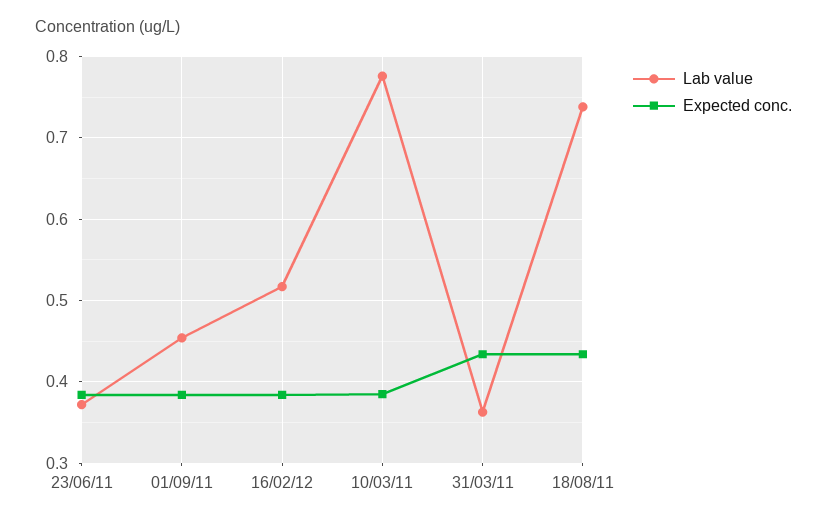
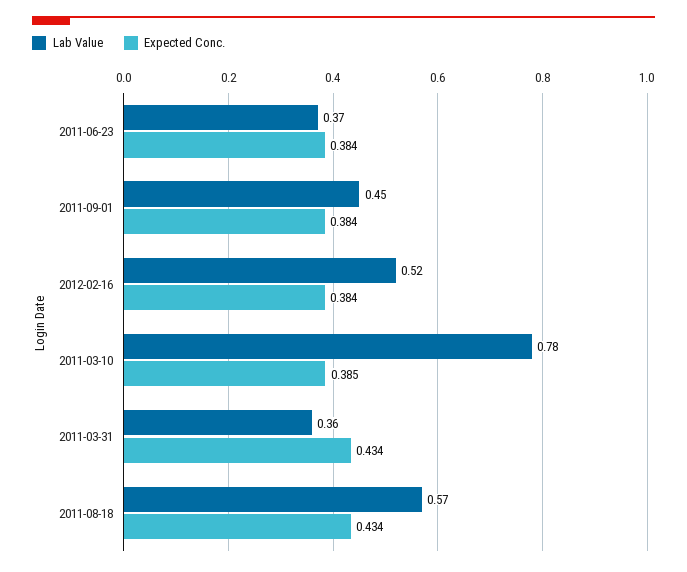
Lab value, 18/08/11: 0.74 -> 0.57

